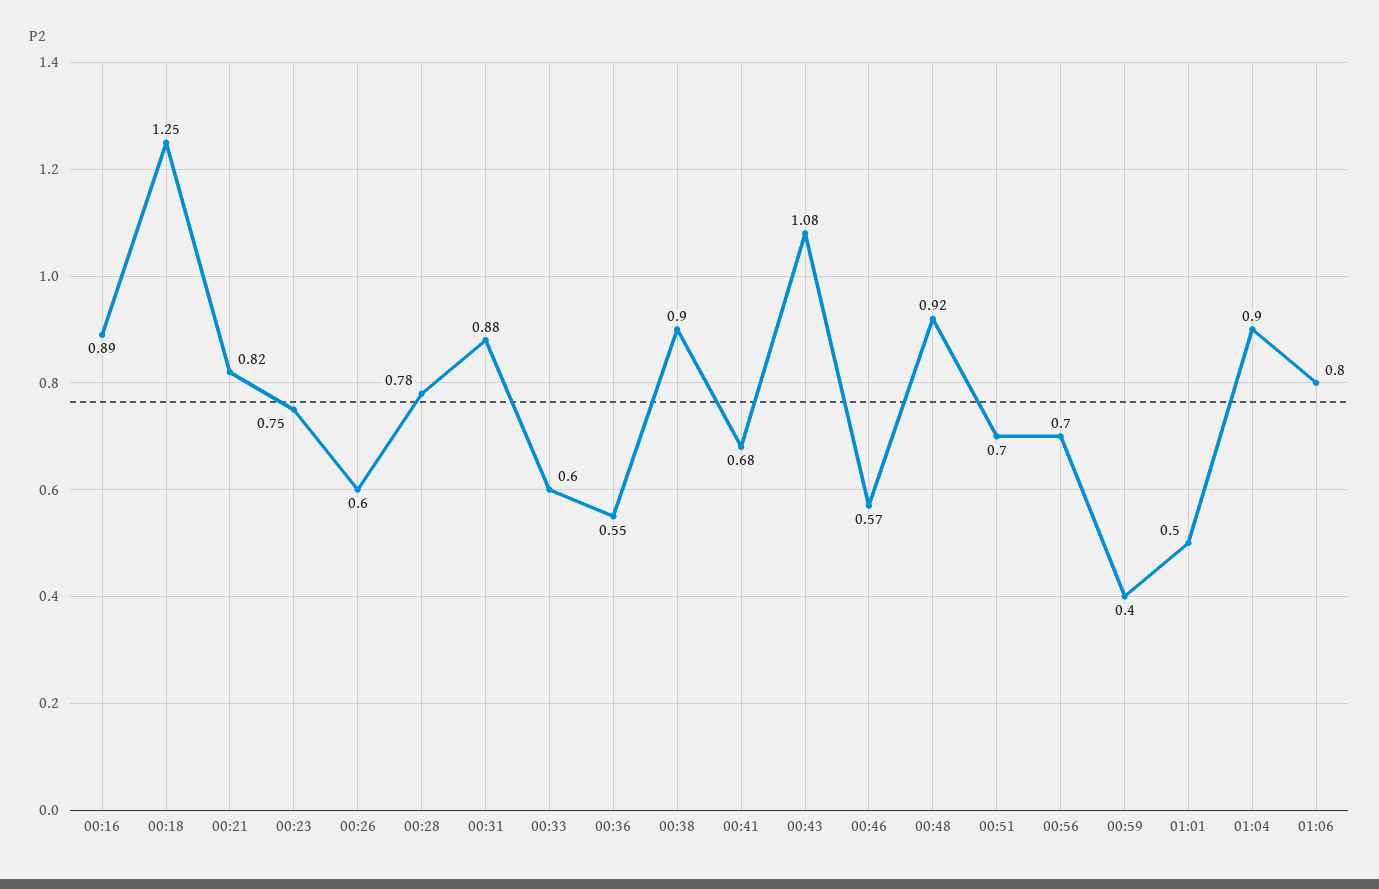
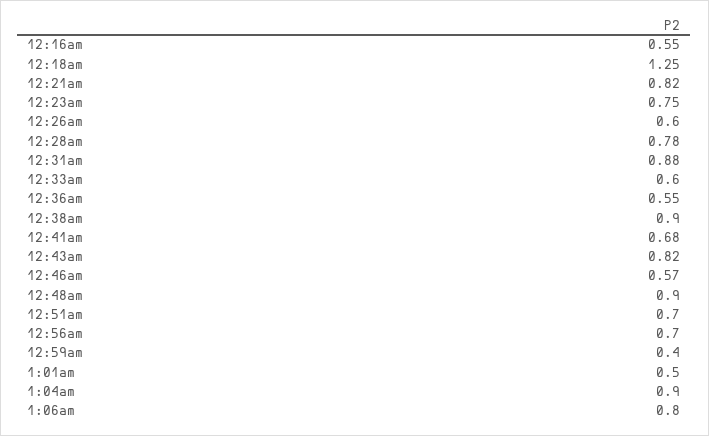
00:16: 0.89 -> 0.55
00:43: 1.08 -> 0.82
00:48: 0.92 -> 0.9

